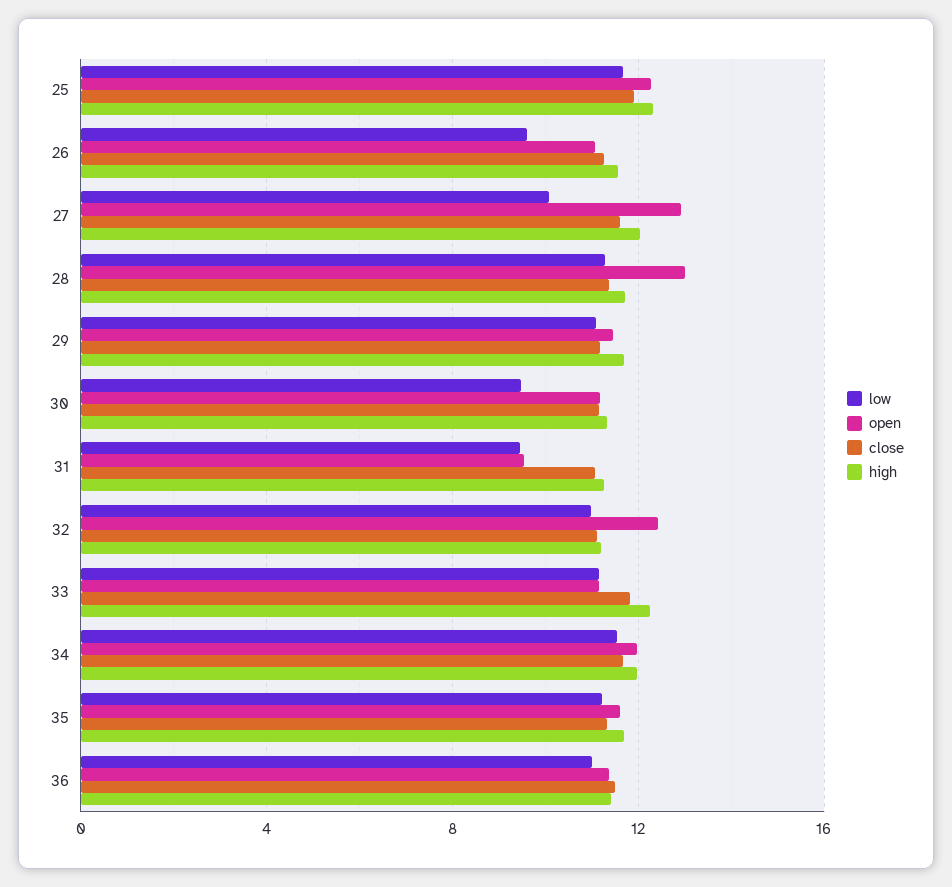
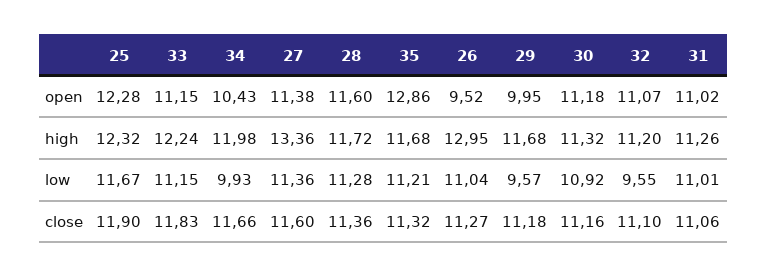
low, 26: 9.5 -> 11.04
open, 26: 11 -> 9.52
high, 26: 11.5 -> 12.95
low, 27: 10 -> 11.36
open, 27: 13 -> 11.38
high, 27: 12 -> 13.36
open, 28: 13 -> 11.6
low, 29: 11 -> 9.57
open, 29: 11.5 -> 9.95
low, 30: 9.5 -> 10.92
low, 31: 9.5 -> 11.01
open, 31: 9.5 -> 11.02
low, 32: 11 -> 9.55
open, 32: 12.5 -> 11.07
low, 34: 11.5 -> 9.93
open, 34: 12 -> 10.43
open, 35: 11.5 -> 12.86
low, 36: 11 -> none
open, 36: 11.5 -> none
close, 36: 11.5 -> none
high, 36: 11.5 -> none

